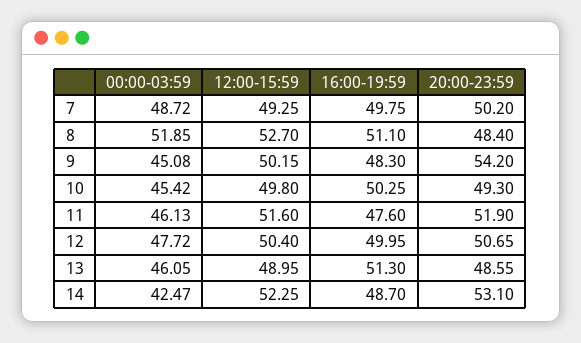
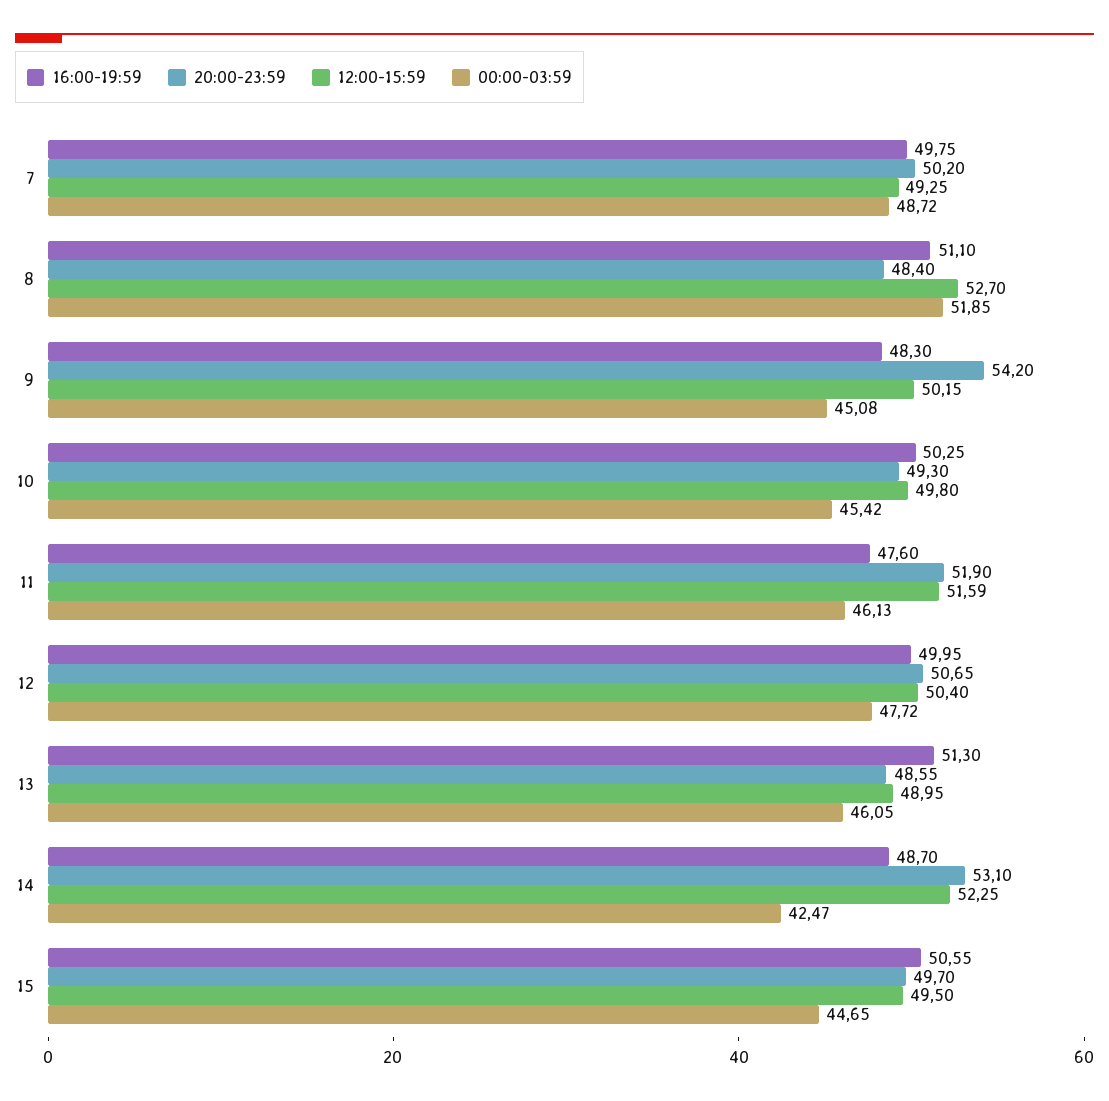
12:00-15:59, 11: 51.6 -> 51.59
16:00-19:59, 15: none -> 50.55
20:00-23:59, 15: none -> 49.7
12:00-15:59, 15: none -> 49.5
00:00-03:59, 15: none -> 44.65

